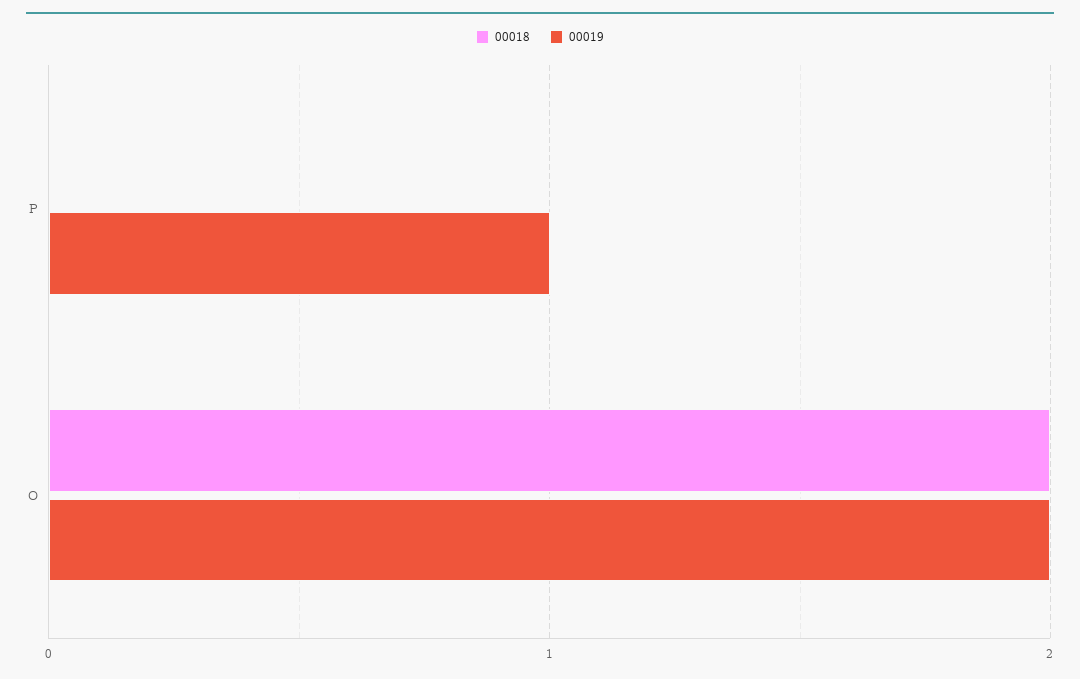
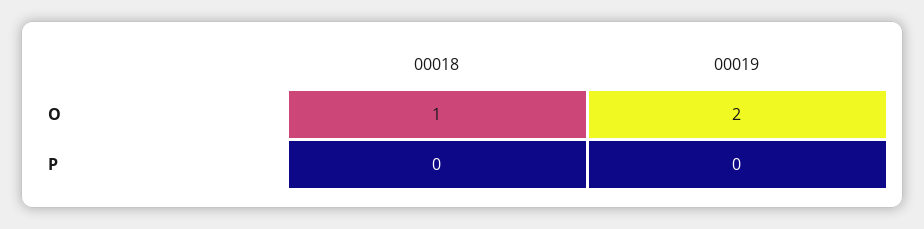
00019, P: 1 -> 0
00018, O: 2 -> 1

